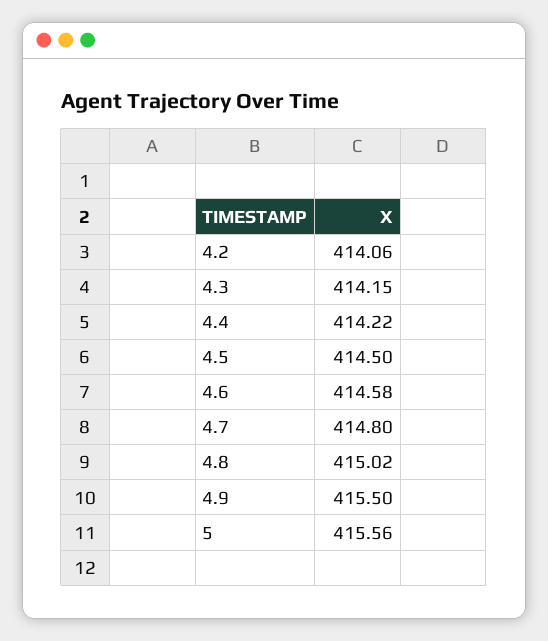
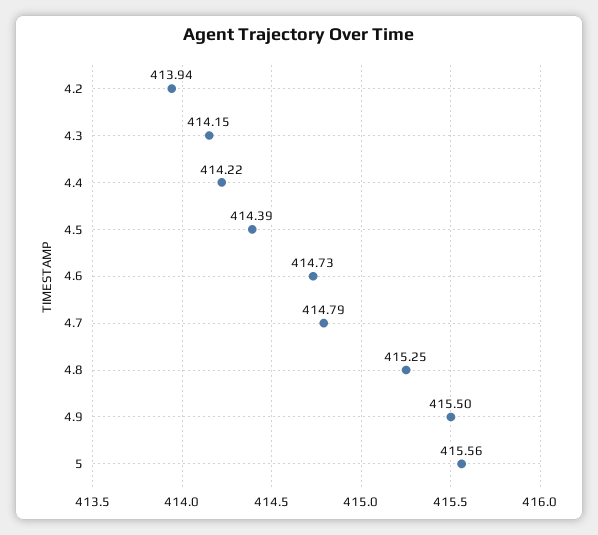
4.2: 414.06 -> 413.94
4.5: 414.5 -> 414.39
4.6: 414.58 -> 414.73
4.7: 414.8 -> 414.79
4.8: 415.02 -> 415.25

